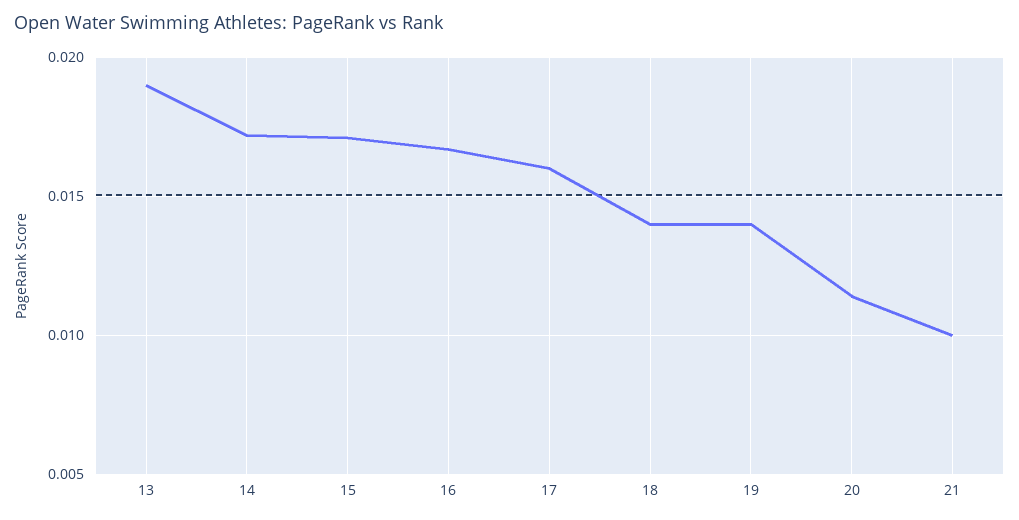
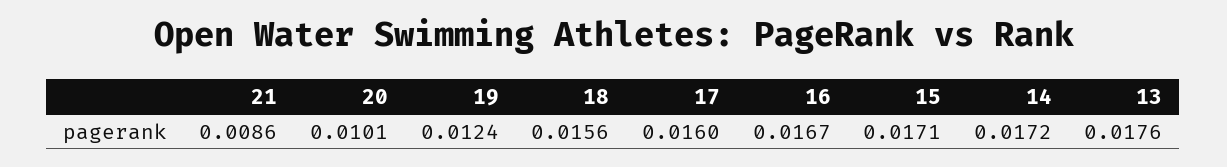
13: 0.019 -> 0.0176
18: 0.014 -> 0.0156
19: 0.014 -> 0.0124
20: 0.0115 -> 0.0101
21: 0.01 -> 0.0086

